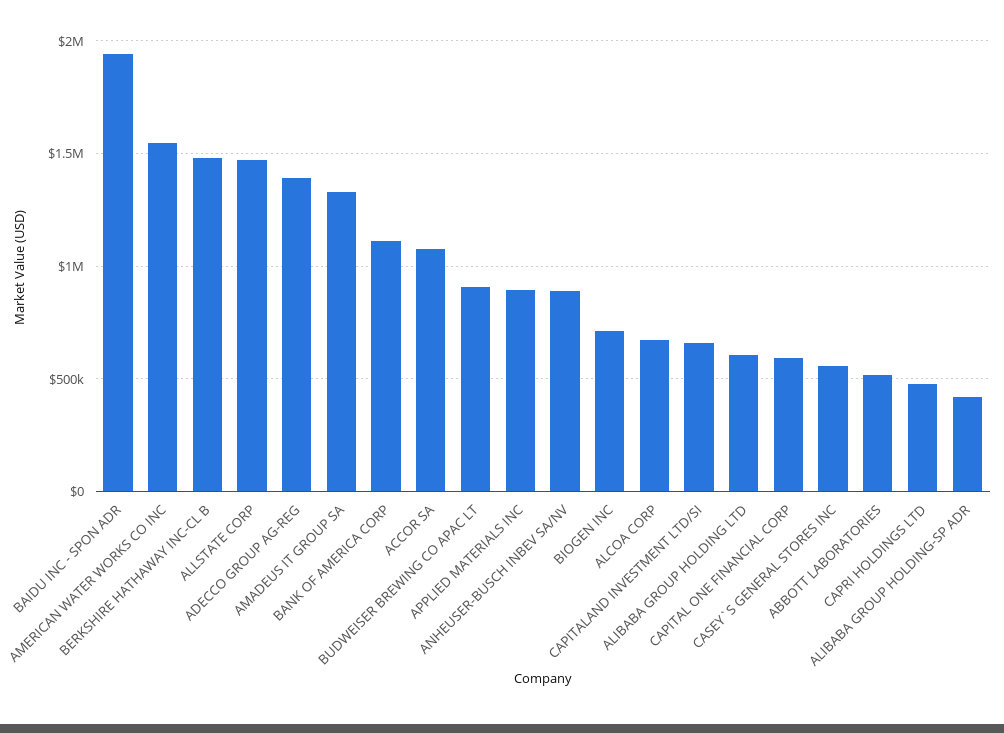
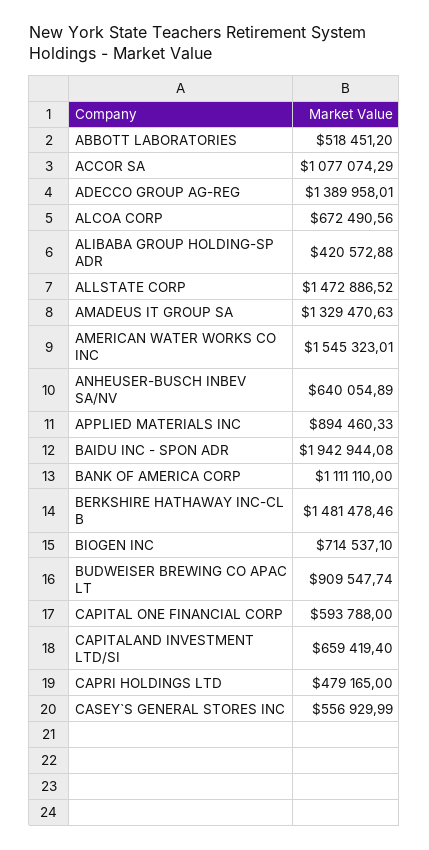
ANHEUSER-BUSCH INBEV SA/NV: 900000 -> 640054.89
ALIBABA GROUP HOLDING LTD: 600000 -> none

